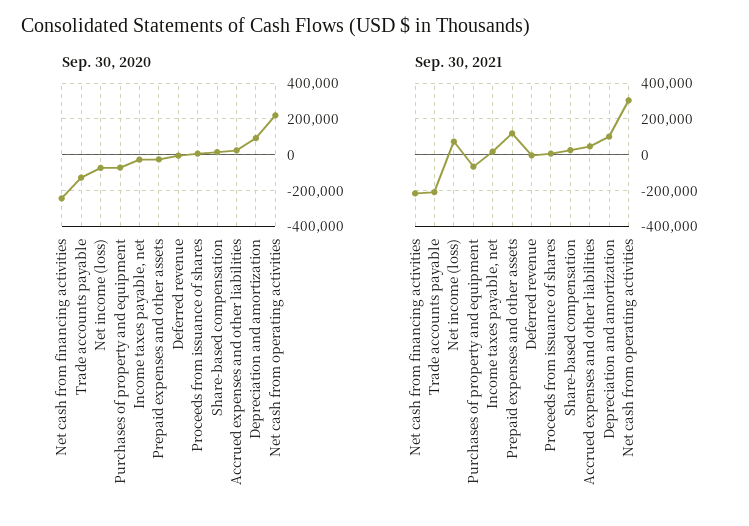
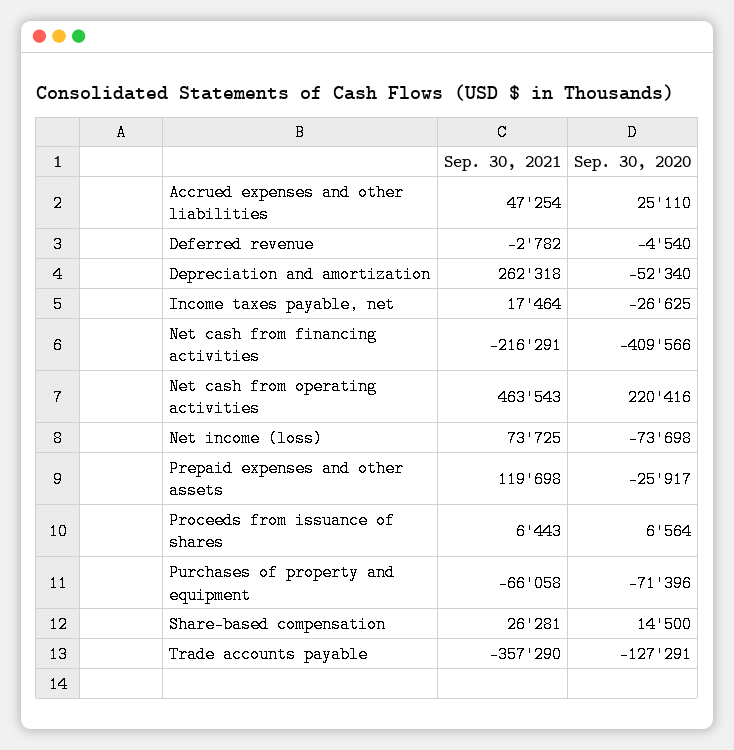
Sep. 30, 2020, Net cash from financing activities: -250000 -> -409566
Sep. 30, 2020, Depreciation and amortization: 100000 -> -52340
Sep. 30, 2021, Trade accounts payable: -200000 -> -357290
Sep. 30, 2021, Depreciation and amortization: 100000 -> 262318
Sep. 30, 2021, Net cash from operating activities: 300000 -> 463543

